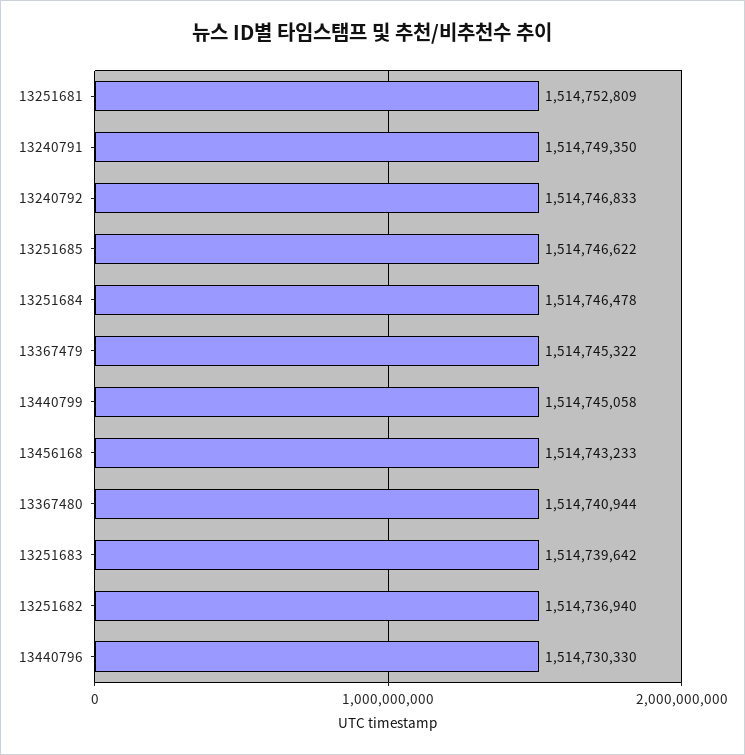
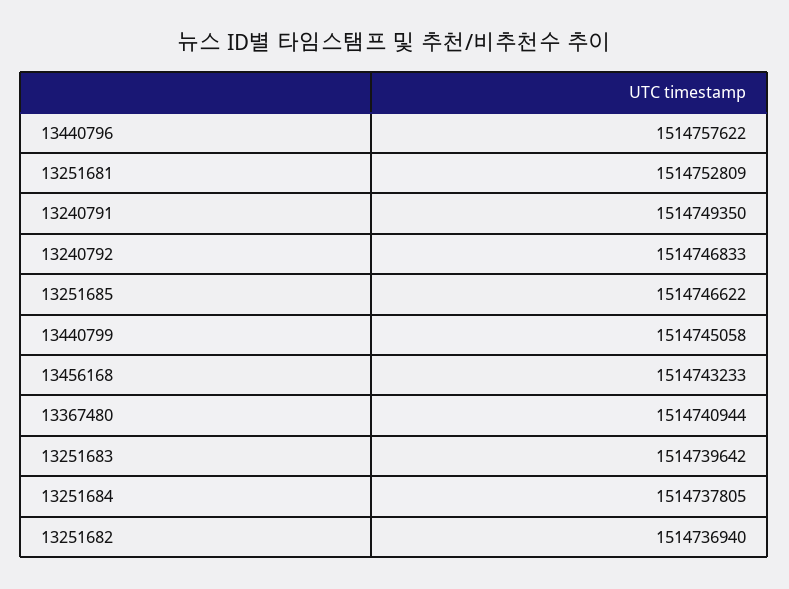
13251684: 1514746478 -> 1514737805
13367479: 1514745322 -> none
13440796: 1514730330 -> 1514757622

